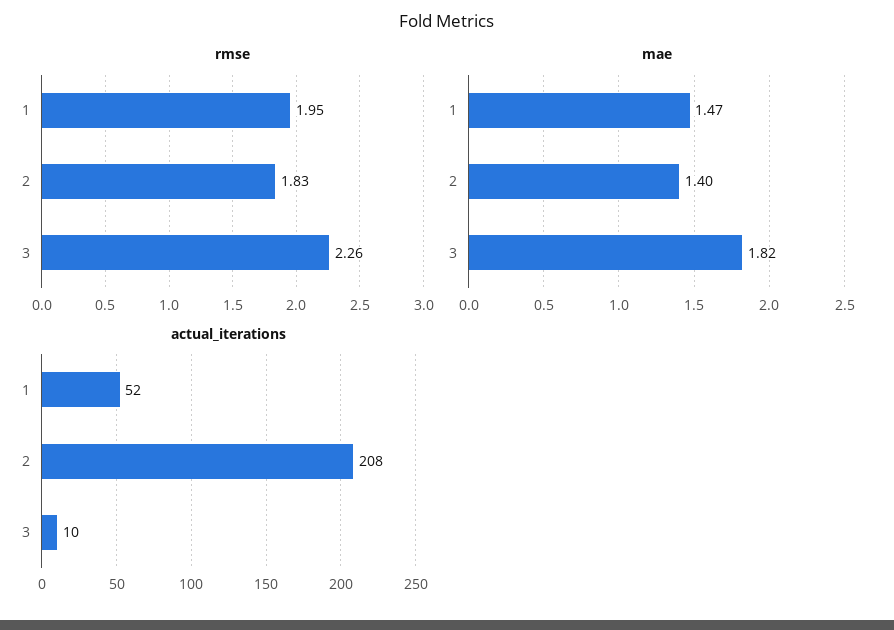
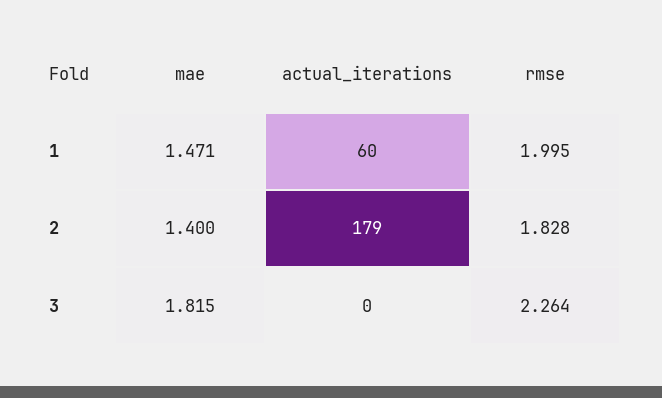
rmse, 1: 1.95 -> 1.995
actual_iterations, 1: 52 -> 60
actual_iterations, 2: 208 -> 179
actual_iterations, 3: 10 -> 0

